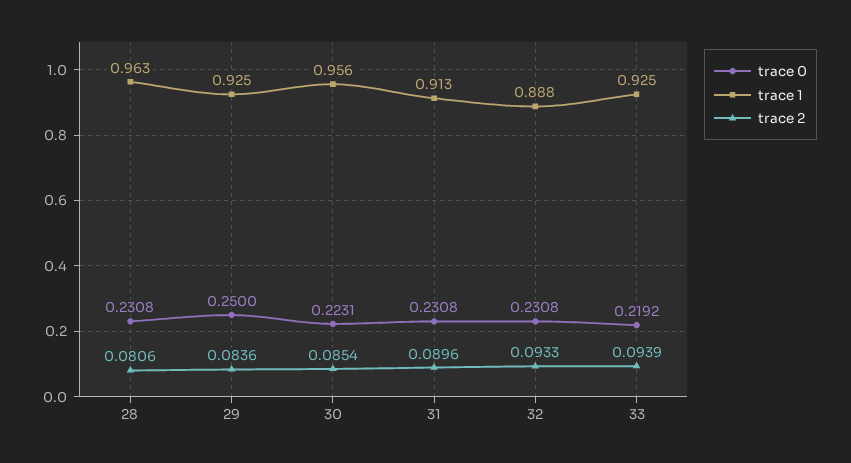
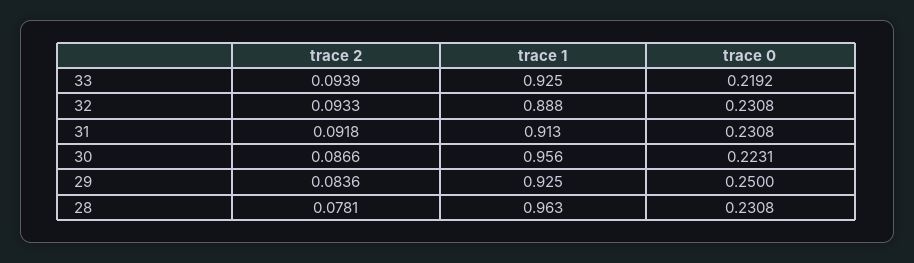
trace 2, 28: 0.0806 -> 0.0781
trace 2, 30: 0.0854 -> 0.0866
trace 2, 31: 0.0896 -> 0.0918

